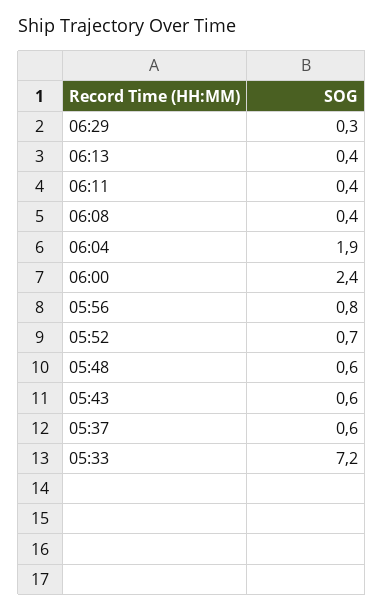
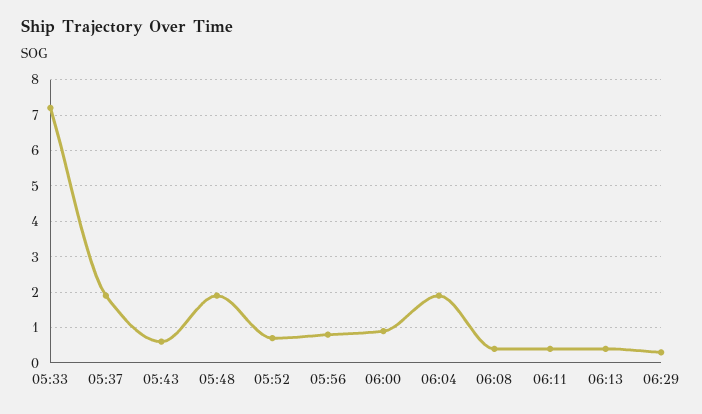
06:00: 2.4 -> 1
05:48: 0.6 -> 2
05:37: 0.6 -> 2

